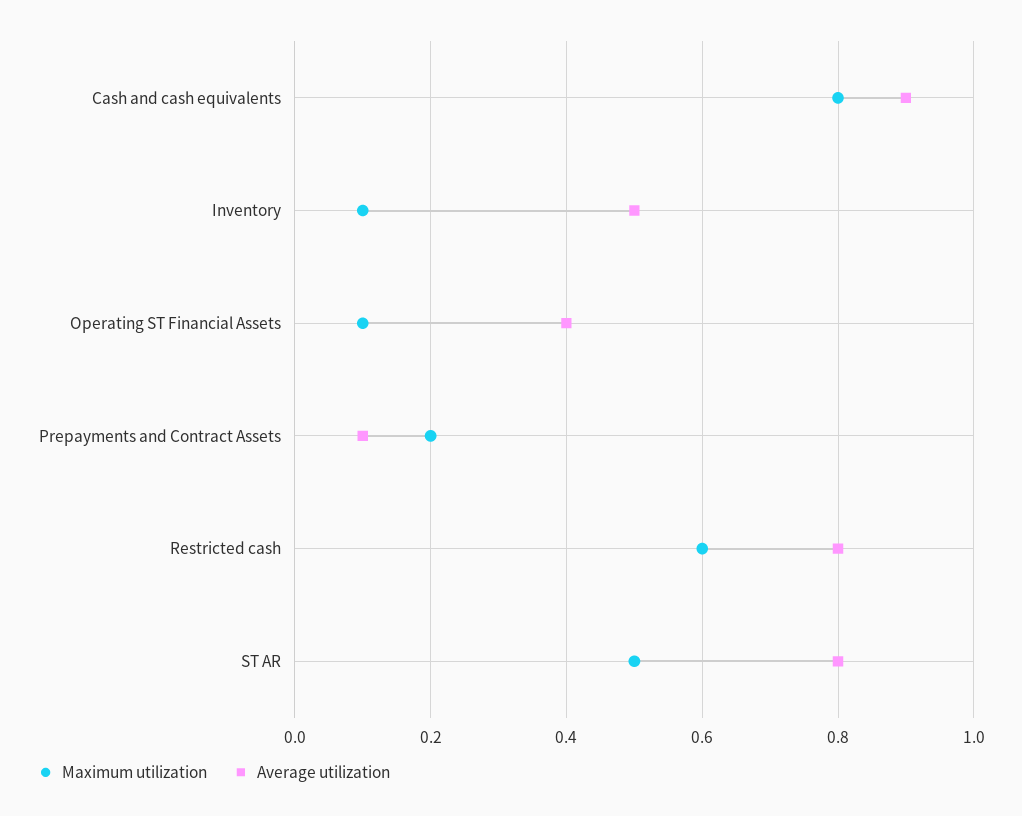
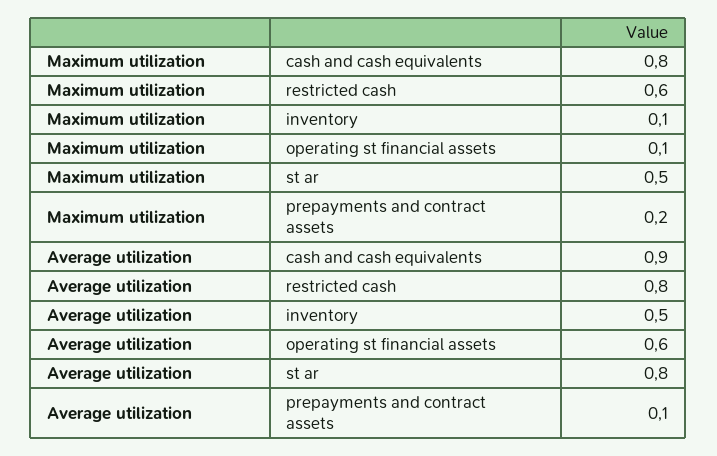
Average utilization, Operating ST Financial Assets: 0.4 -> 0.6

